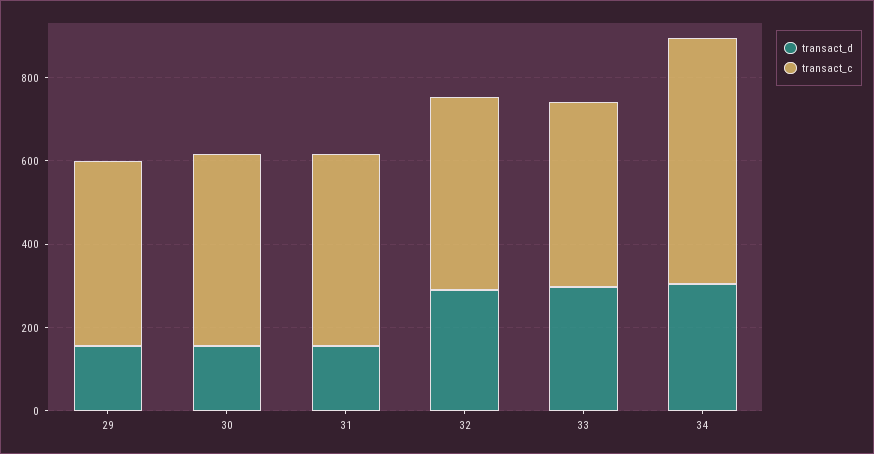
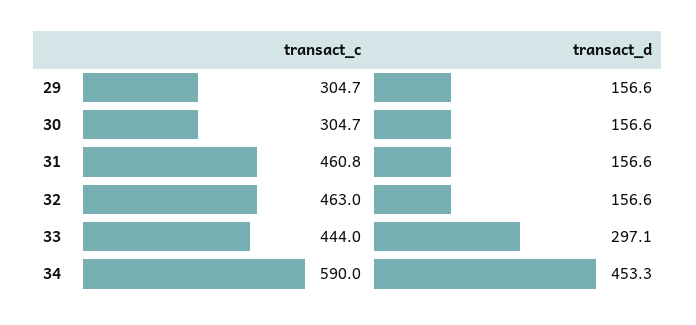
transact_c, 29: 450 -> 304.7
transact_c, 30: 450 -> 304.7
transact_d, 32: 300 -> 156.6
transact_d, 34: 300 -> 453.3

